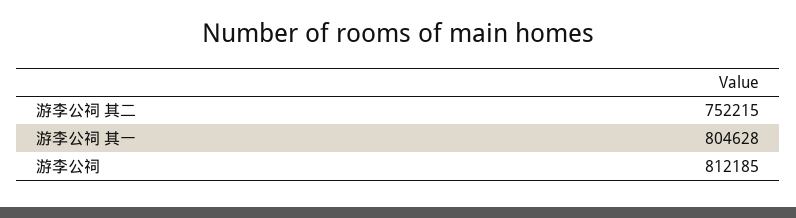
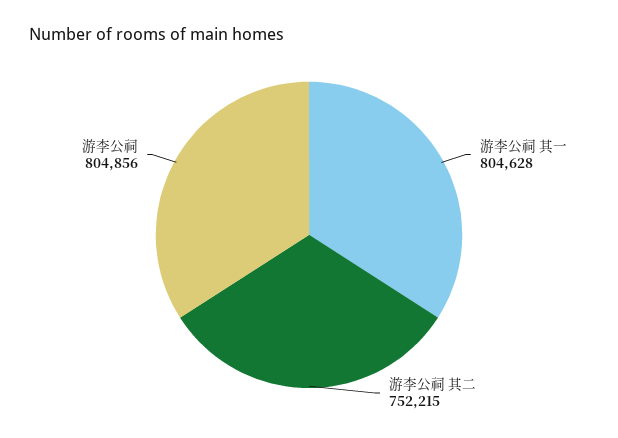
游李公祠: 812185 -> 804856

